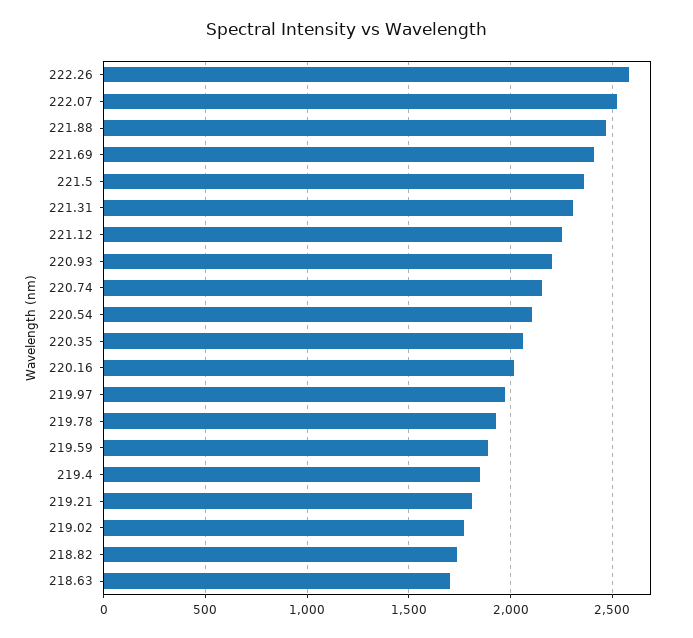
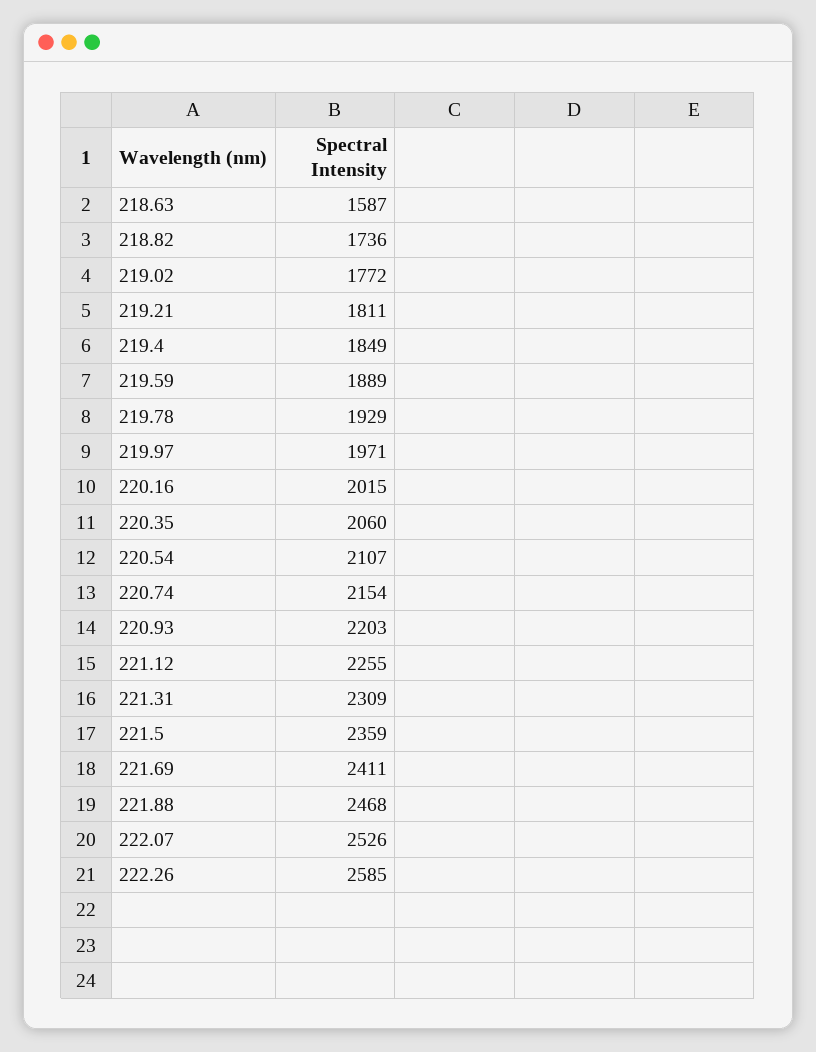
218.63: 1700 -> 1587

